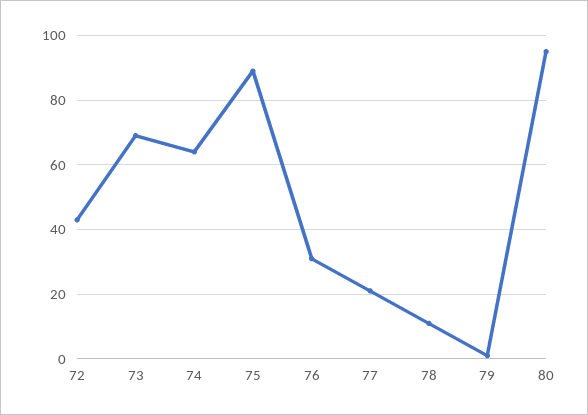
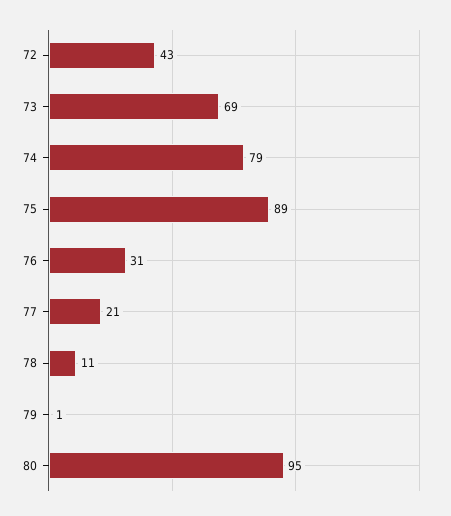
74: 65 -> 79

